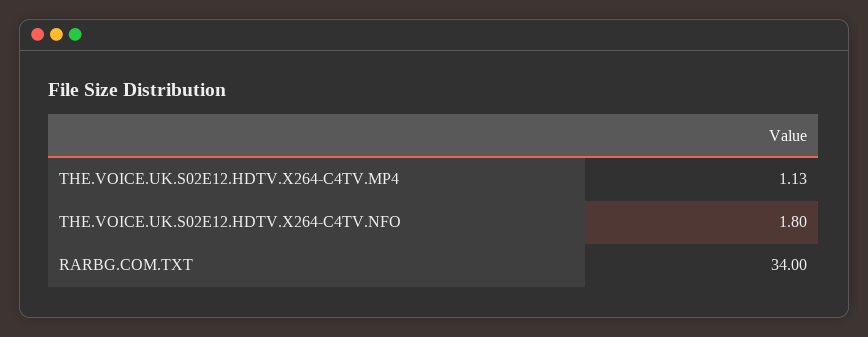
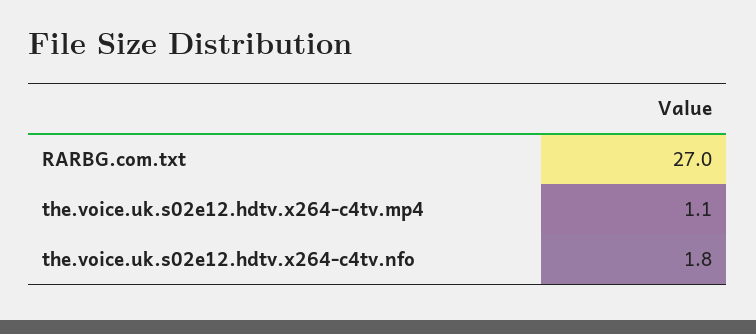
RARBG.COM.TXT: 34 -> 27

